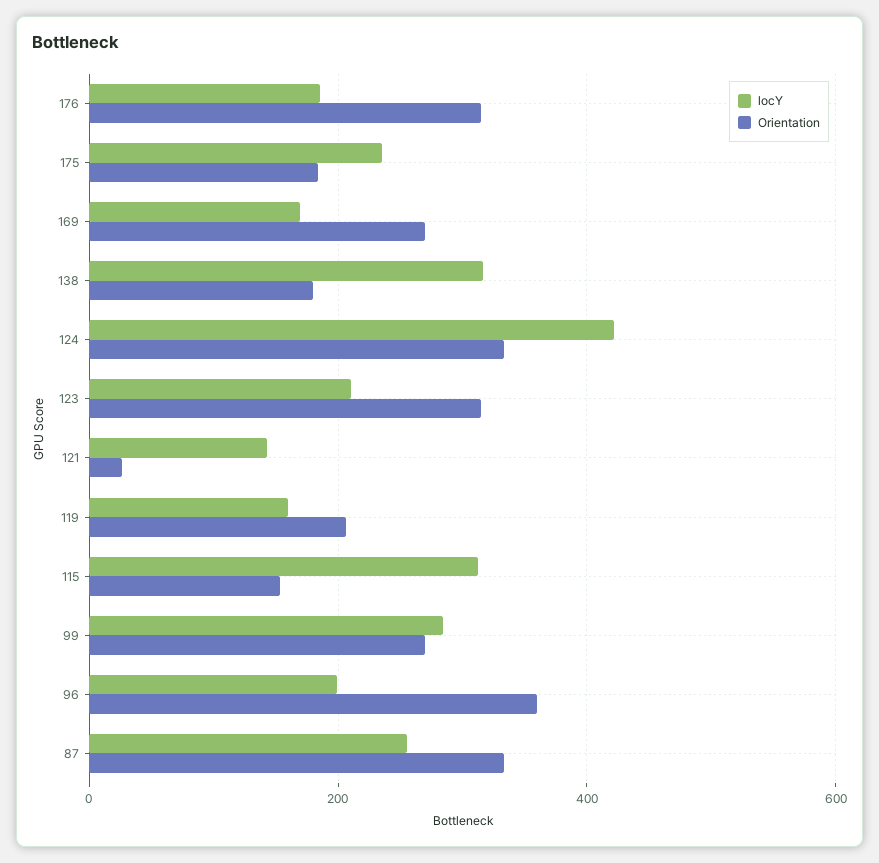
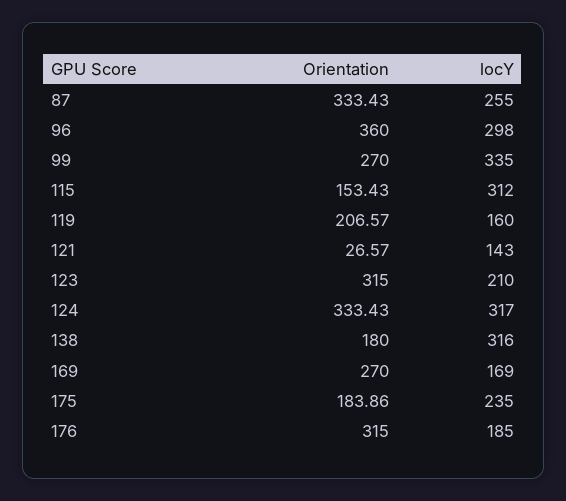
locY, 124: 420 -> 317
locY, 99: 280 -> 335
locY, 96: 200 -> 298

